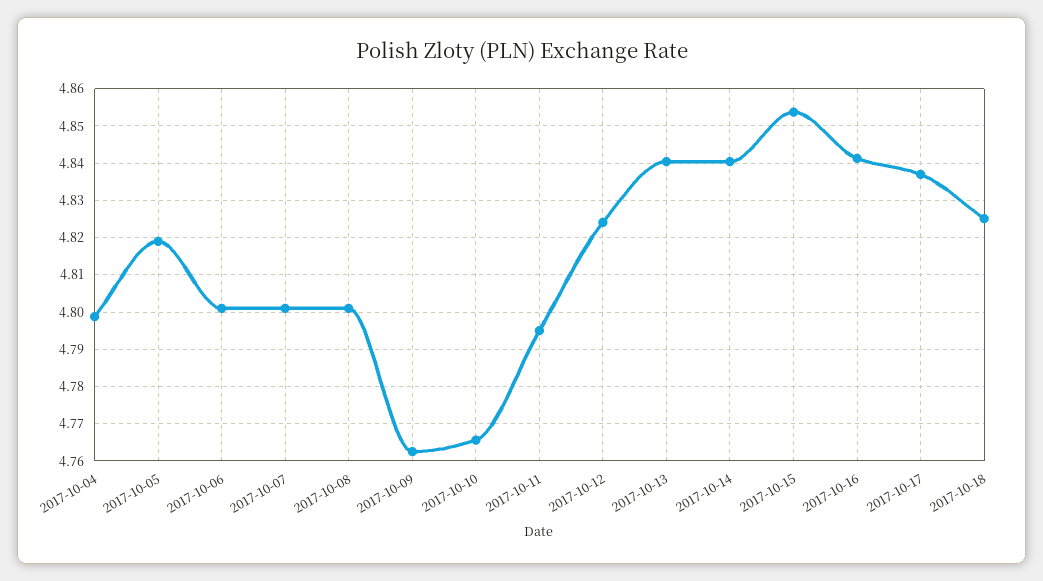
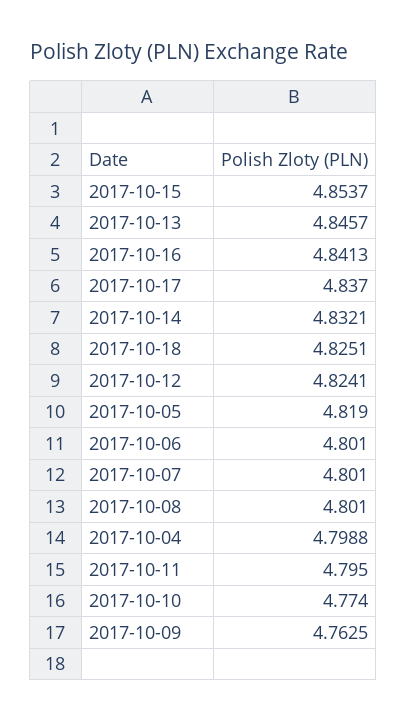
2017-10-10: 4.766 -> 4.774
2017-10-13: 4.84 -> 4.8457
2017-10-14: 4.84 -> 4.8321

